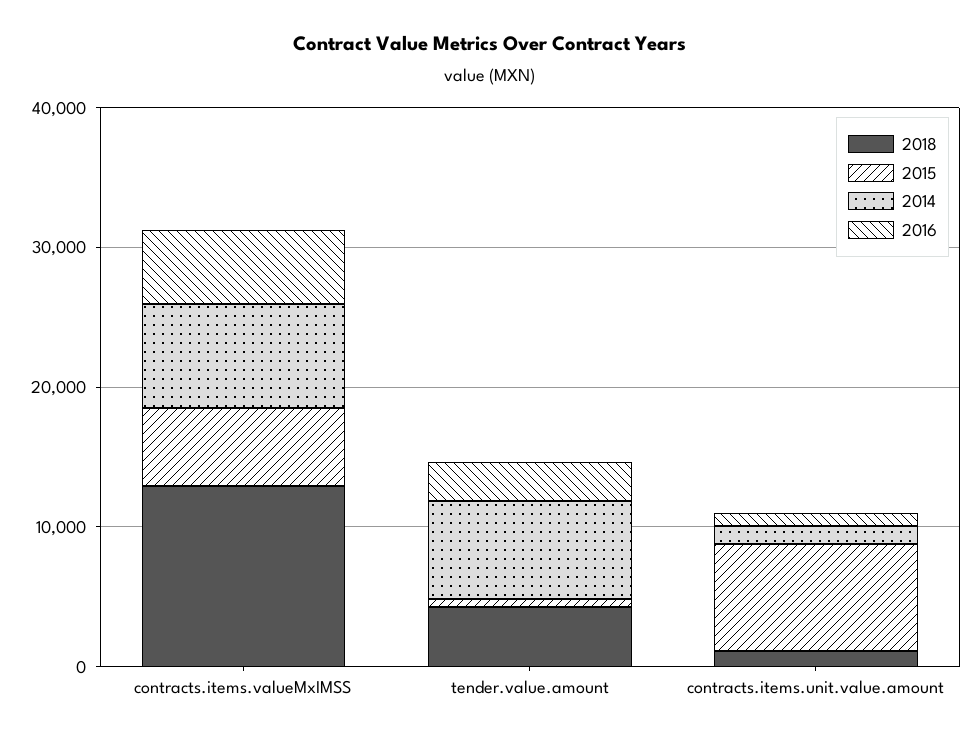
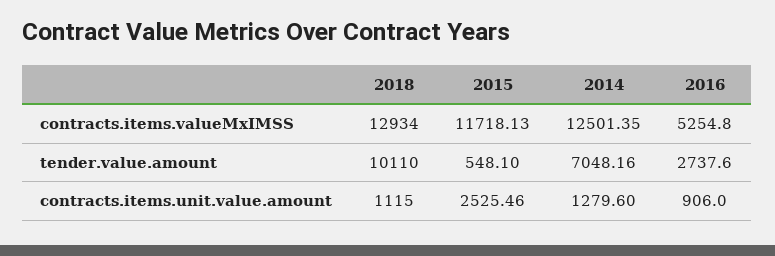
2015, contracts.items.valueMxIMSS: 6000 -> 11718.13
2014, contracts.items.valueMxIMSS: 8000 -> 12501.35
2018, tender.value.amount: 4000 -> 10110
2015, contracts.items.unit.value.amount: 8000 -> 2525.46

